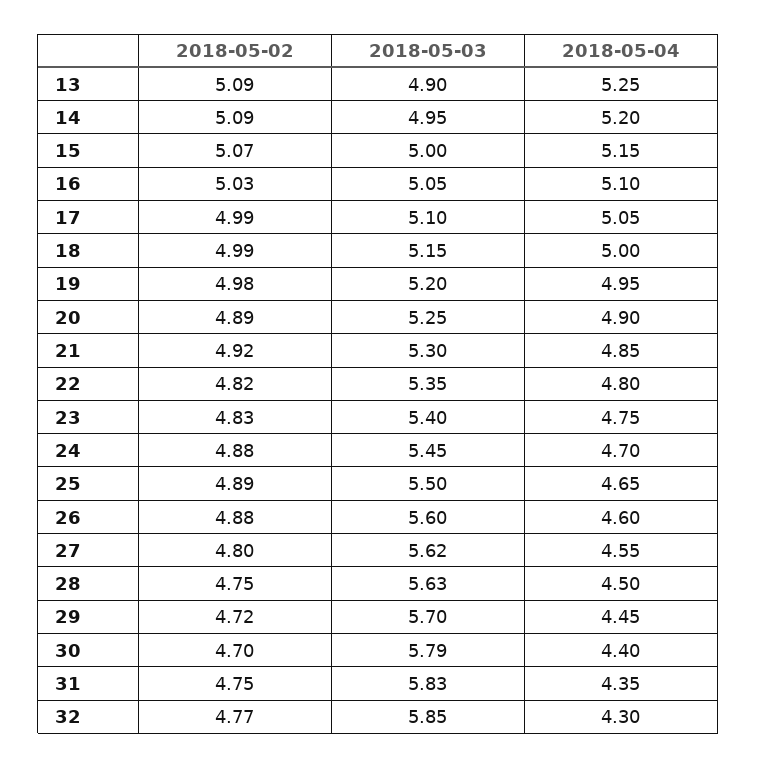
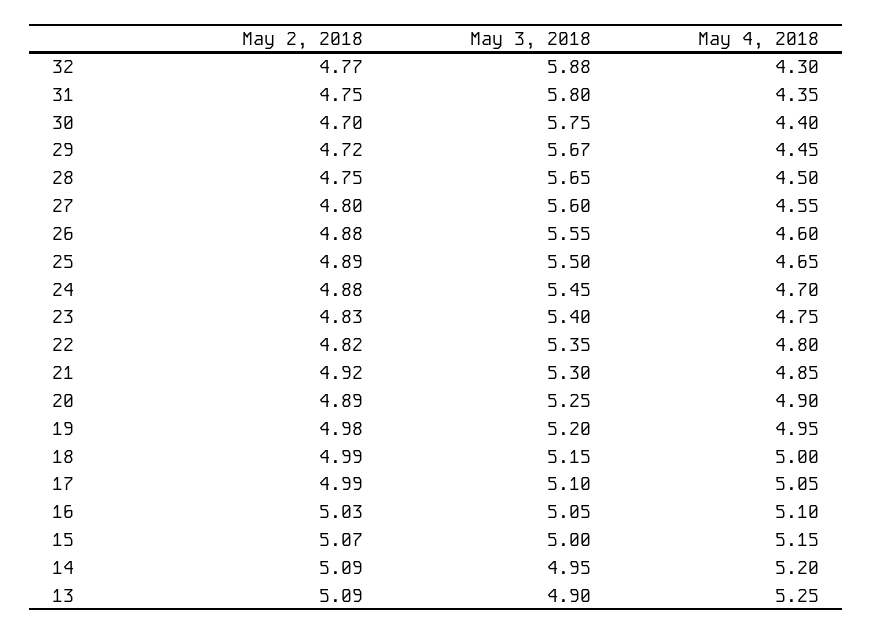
2018-05-03, 26: 5.6 -> 5.55
2018-05-03, 27: 5.62 -> 5.6
2018-05-03, 28: 5.63 -> 5.65
2018-05-03, 29: 5.7 -> 5.67
2018-05-03, 30: 5.79 -> 5.75
2018-05-03, 31: 5.83 -> 5.8
2018-05-03, 32: 5.85 -> 5.88

